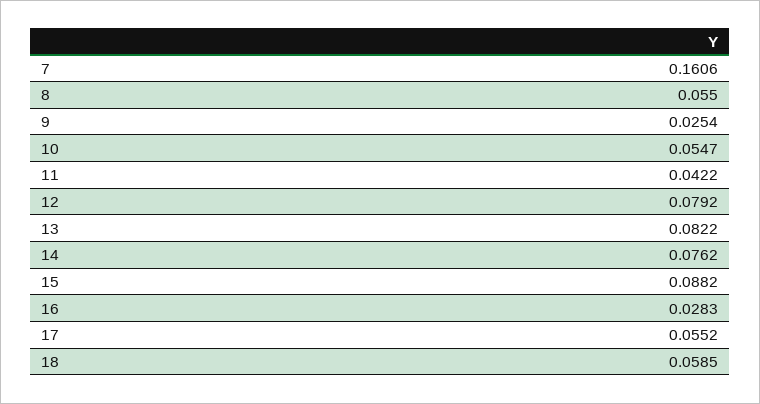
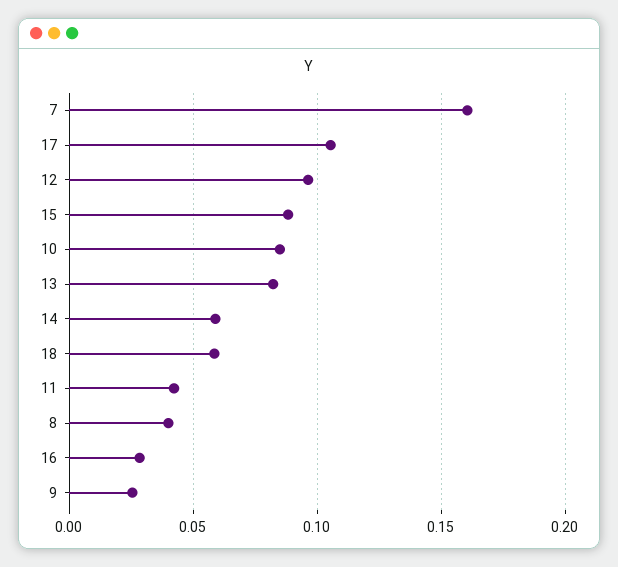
8: 0.055 -> 0.04
10: 0.0547 -> 0.085
12: 0.0792 -> 0.095
14: 0.0762 -> 0.06
17: 0.0552 -> 0.105

